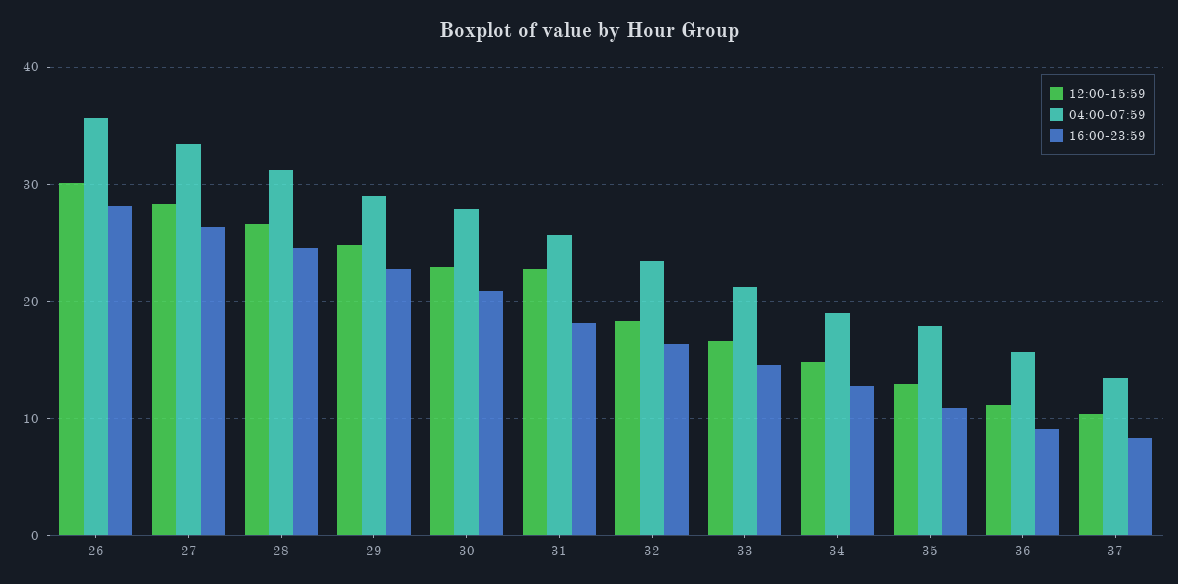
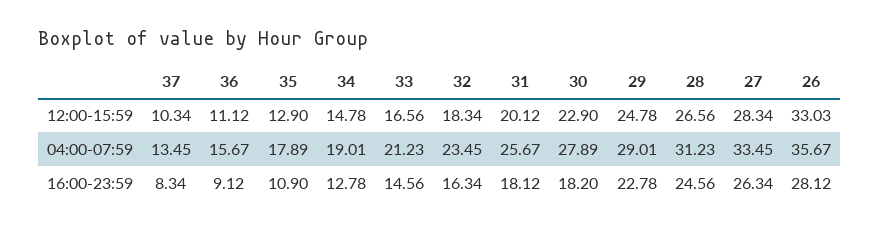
12:00-15:59, 26: 30 -> 33.03
16:00-23:59, 30: 21 -> 18.2
12:00-15:59, 31: 23 -> 20.12

